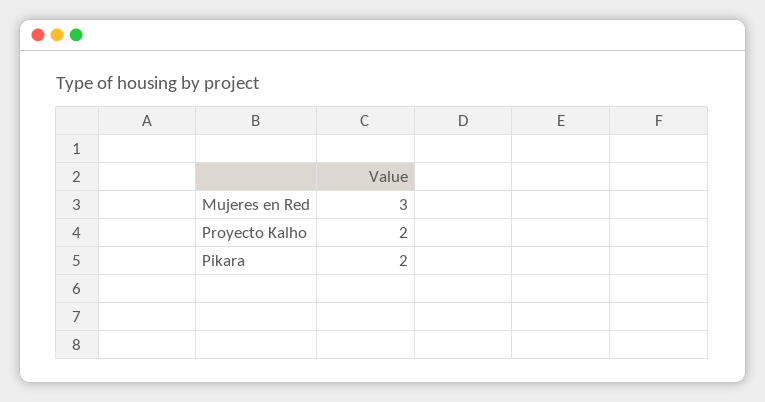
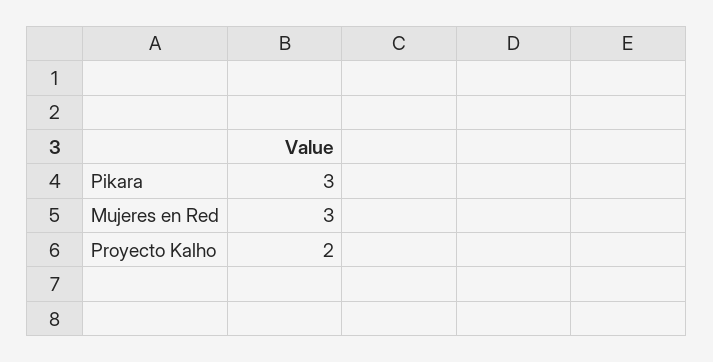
Pikara: 2 -> 3

